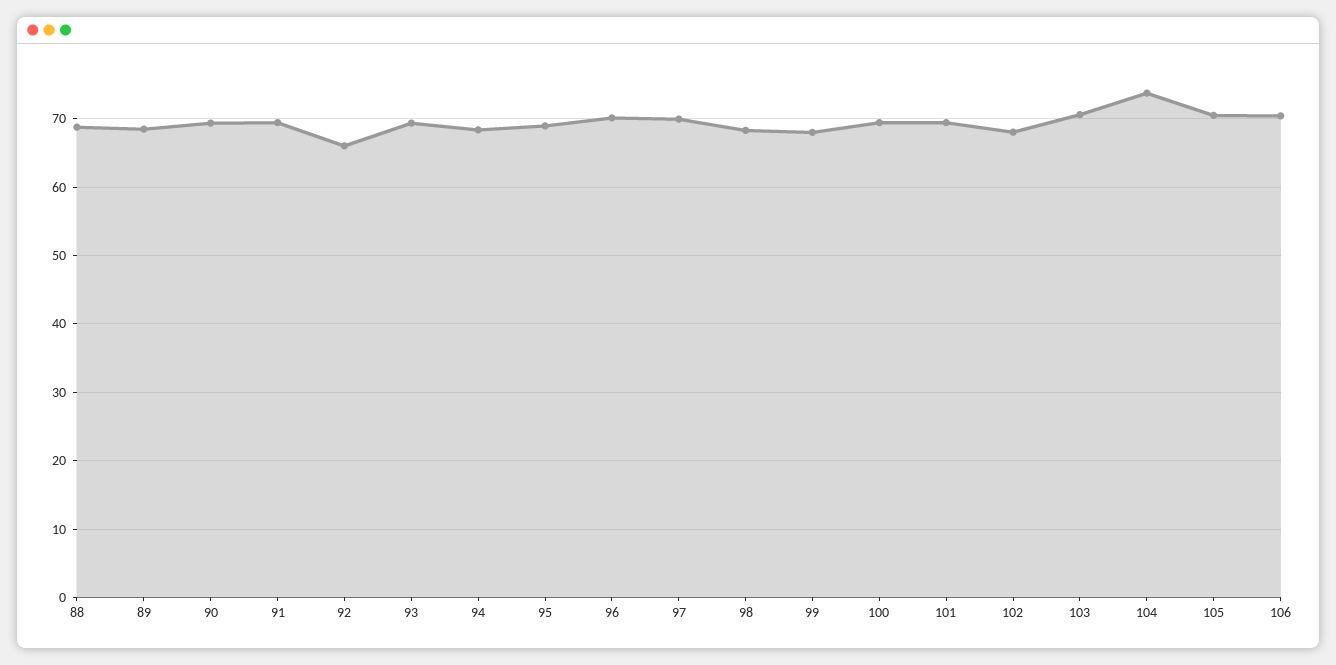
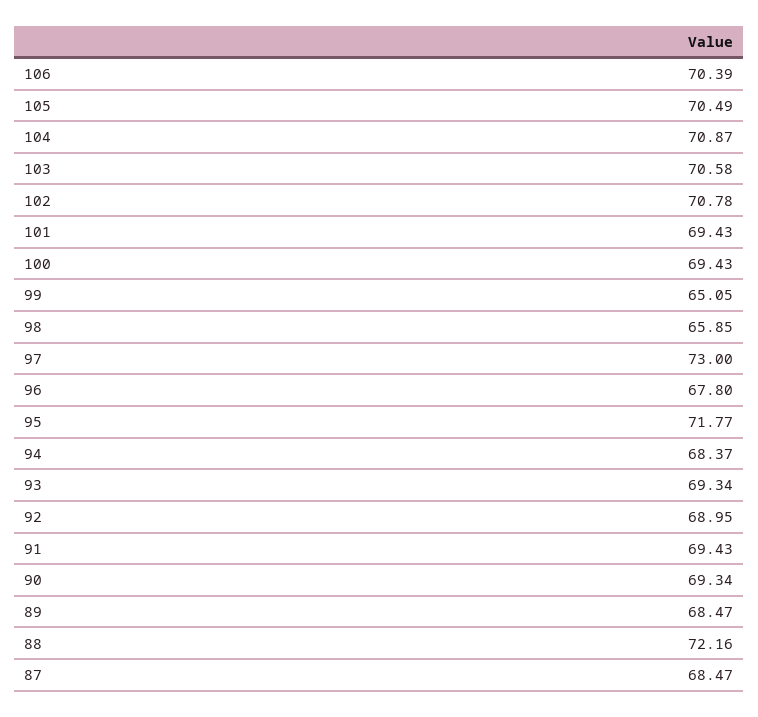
88: 69 -> 72.16
92: 66 -> 68.95
95: 69 -> 71.77
96: 70 -> 67.8
97: 70 -> 73
98: 68 -> 65.85
99: 68 -> 65.05
102: 68 -> 70.78
104: 74 -> 70.87
87: none -> 68.47

